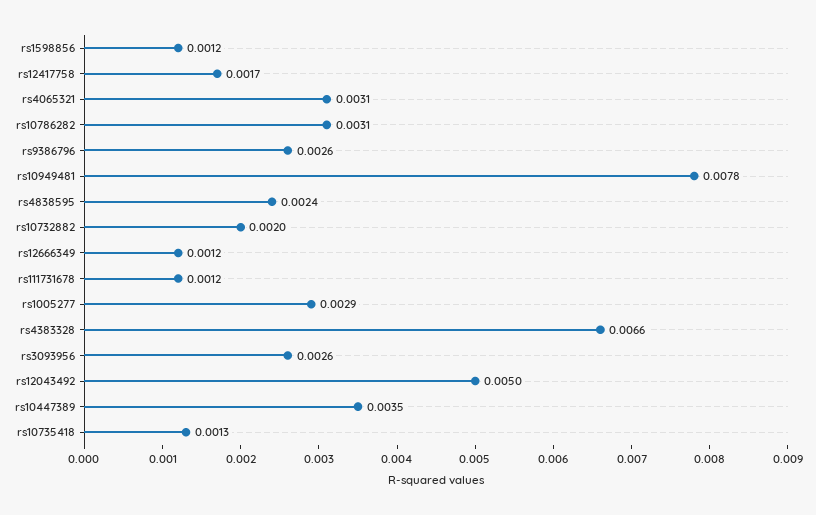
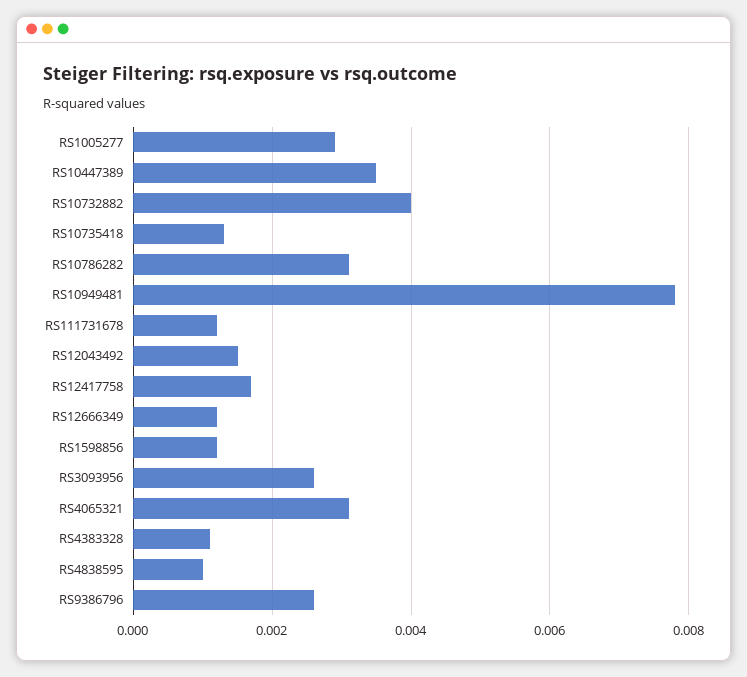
rs4838595: 0.0024 -> 0.001
rs10732882: 0.002 -> 0.004
rs4383328: 0.0066 -> 0.001
rs12043492: 0.005 -> 0.0015

